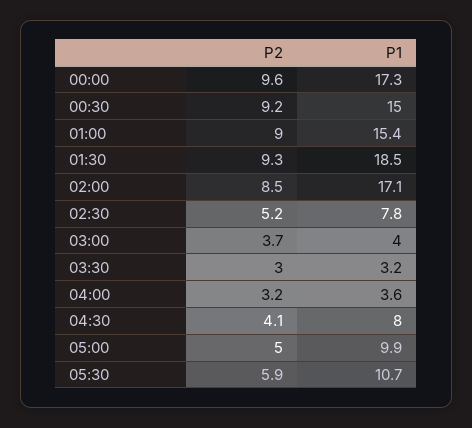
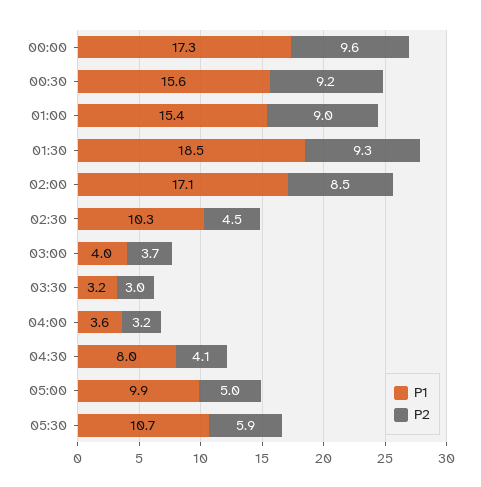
P1, 00:30: 15 -> 15.6
P2, 02:30: 5.2 -> 4.5
P1, 02:30: 7.8 -> 10.3

